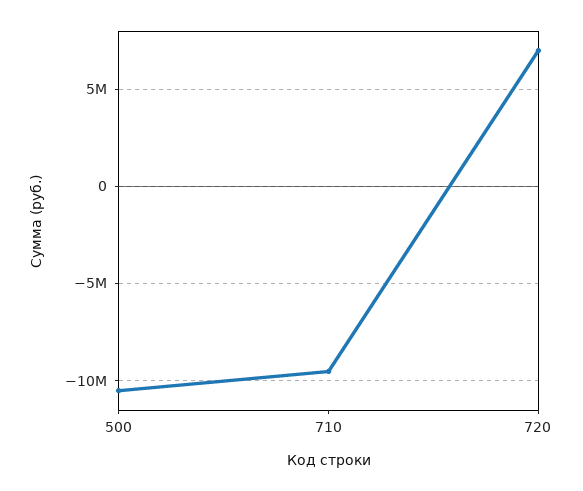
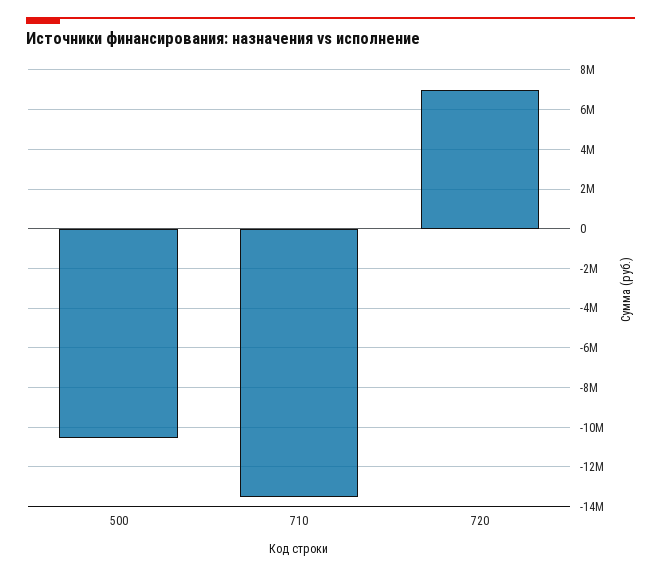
710: -9500000 -> -13500000

